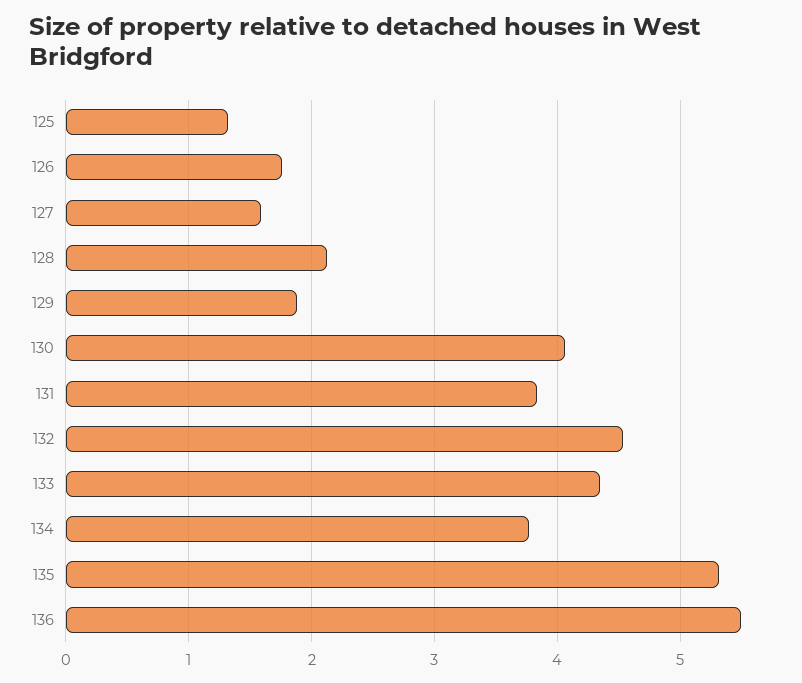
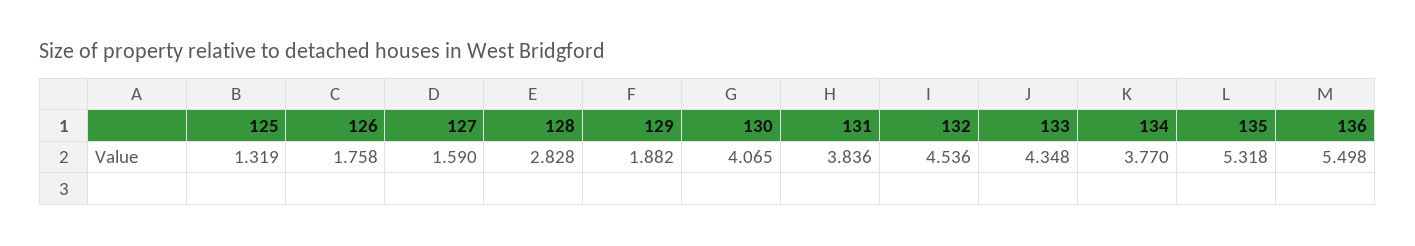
128: 2.1 -> 2.828

